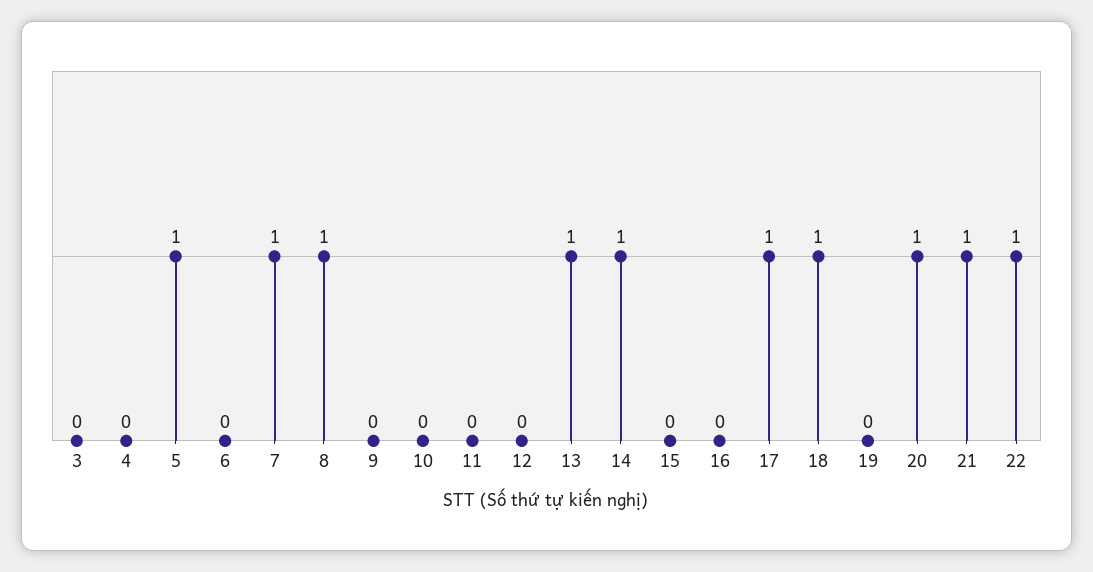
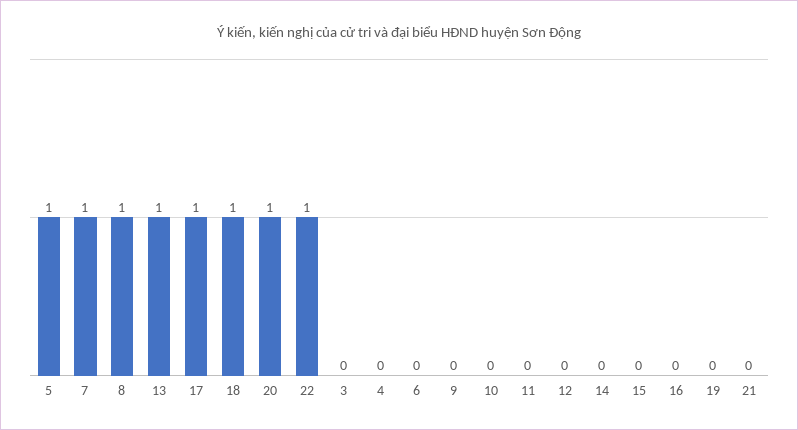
14: 1 -> 0
21: 1 -> 0

